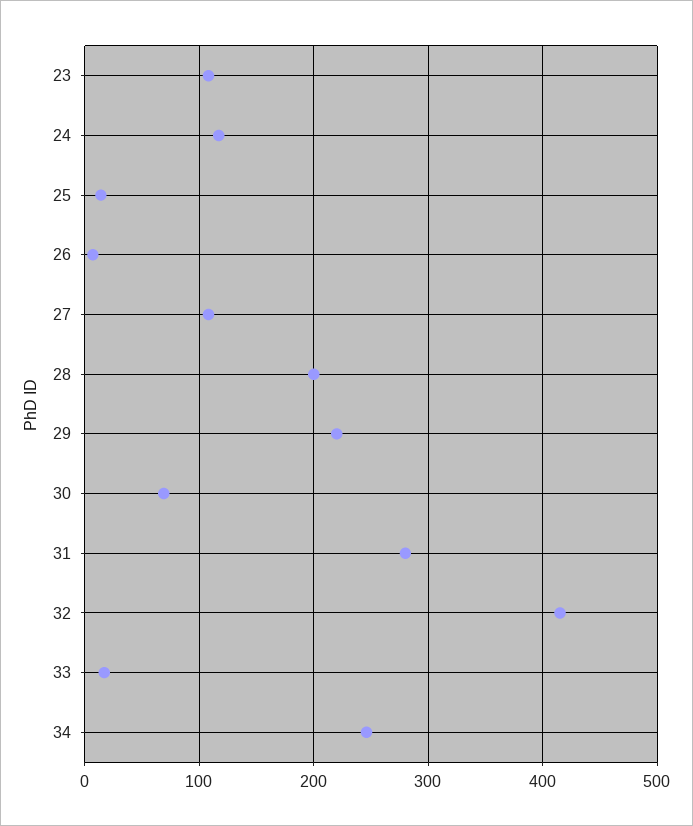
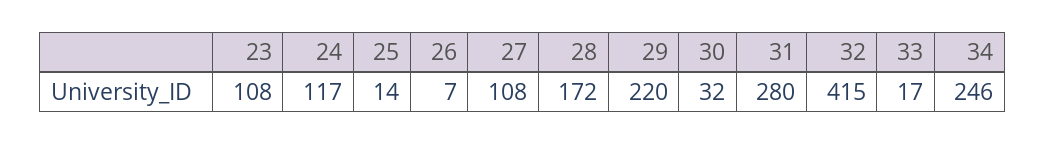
28: 200 -> 172
30: 70 -> 32

